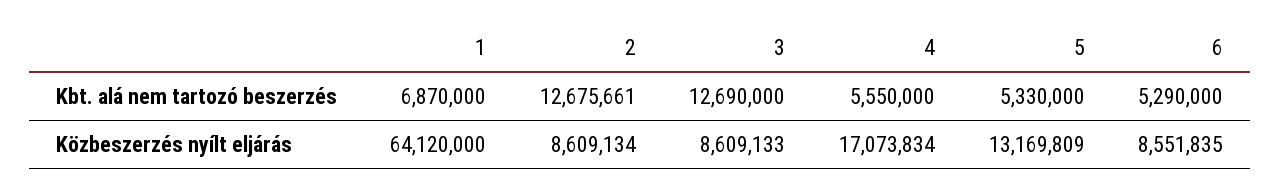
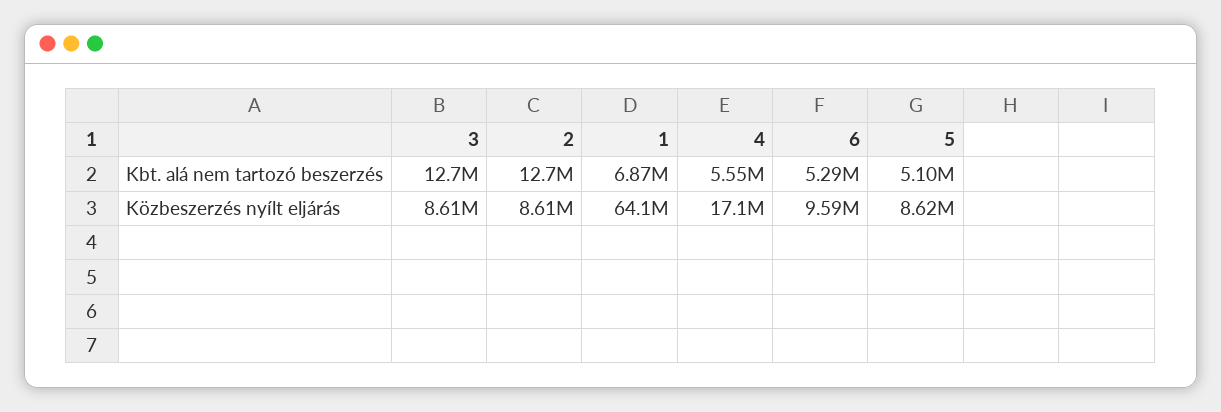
5, Kbt. alá nem tartozó beszerzés: 5330000 -> 5100000
5, Közbeszerzés nyílt eljárás: 13169809 -> 8620000
6, Közbeszerzés nyílt eljárás: 8551835 -> 9590000

